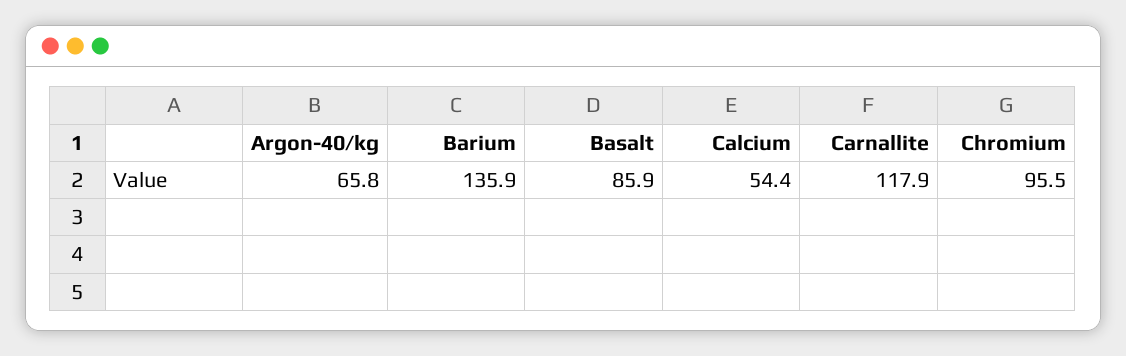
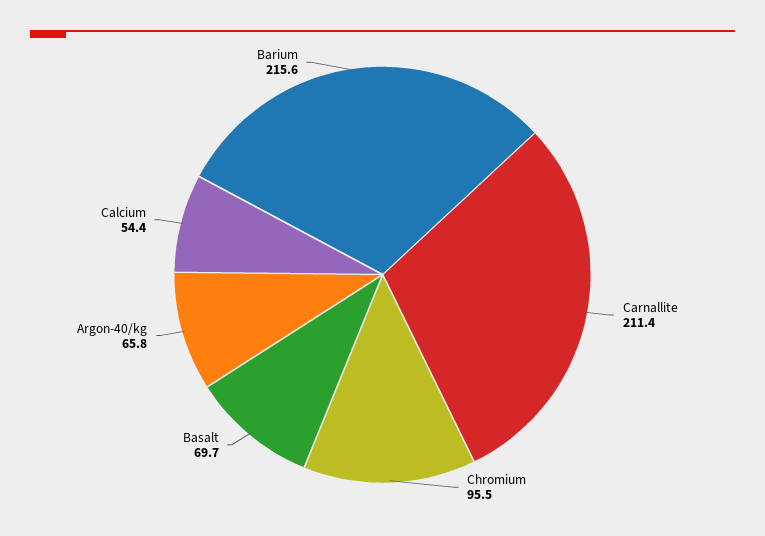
Barium: 135.9 -> 215.6
Basalt: 85.9 -> 69.7
Carnallite: 117.9 -> 211.4

